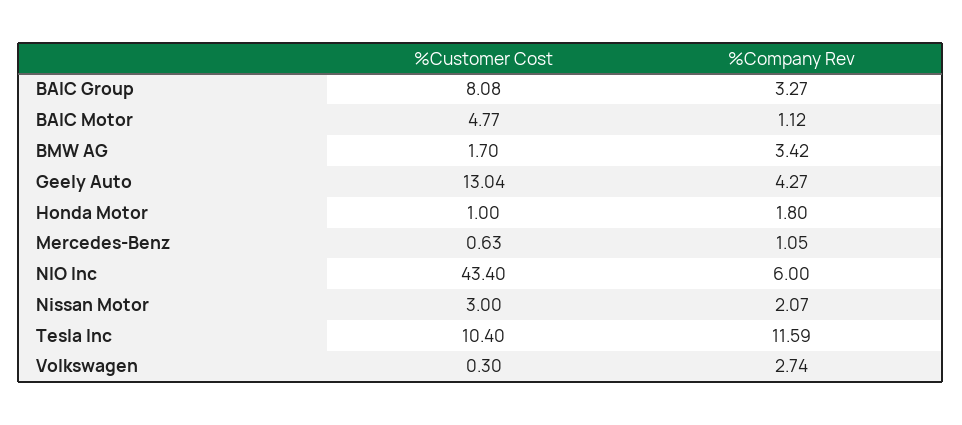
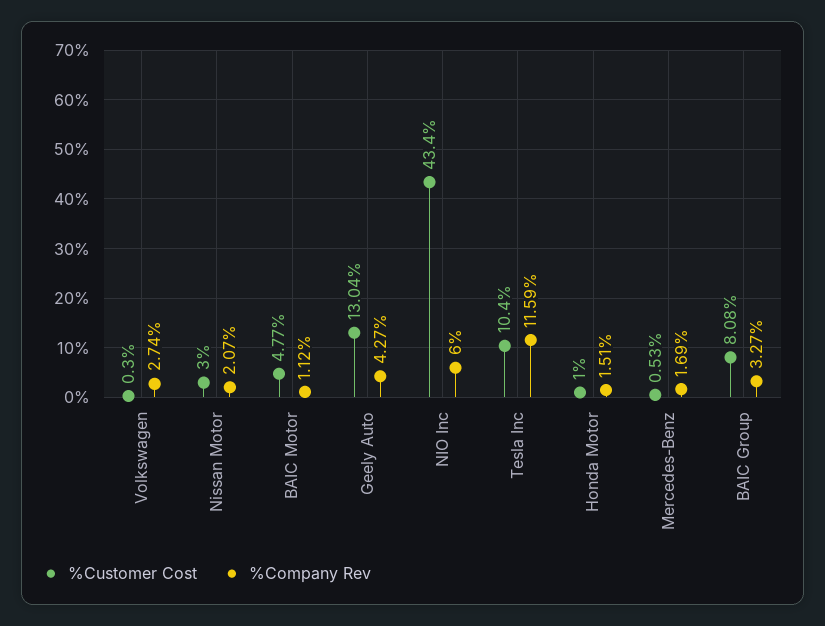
%Customer Cost, BMW AG: 1.7 -> none
%Company Rev, BMW AG: 3.42 -> none
%Company Rev, Honda Motor: 1.8 -> 1.51
%Customer Cost, Mercedes-Benz: 0.63 -> 0.53
%Company Rev, Mercedes-Benz: 1.05 -> 1.69

